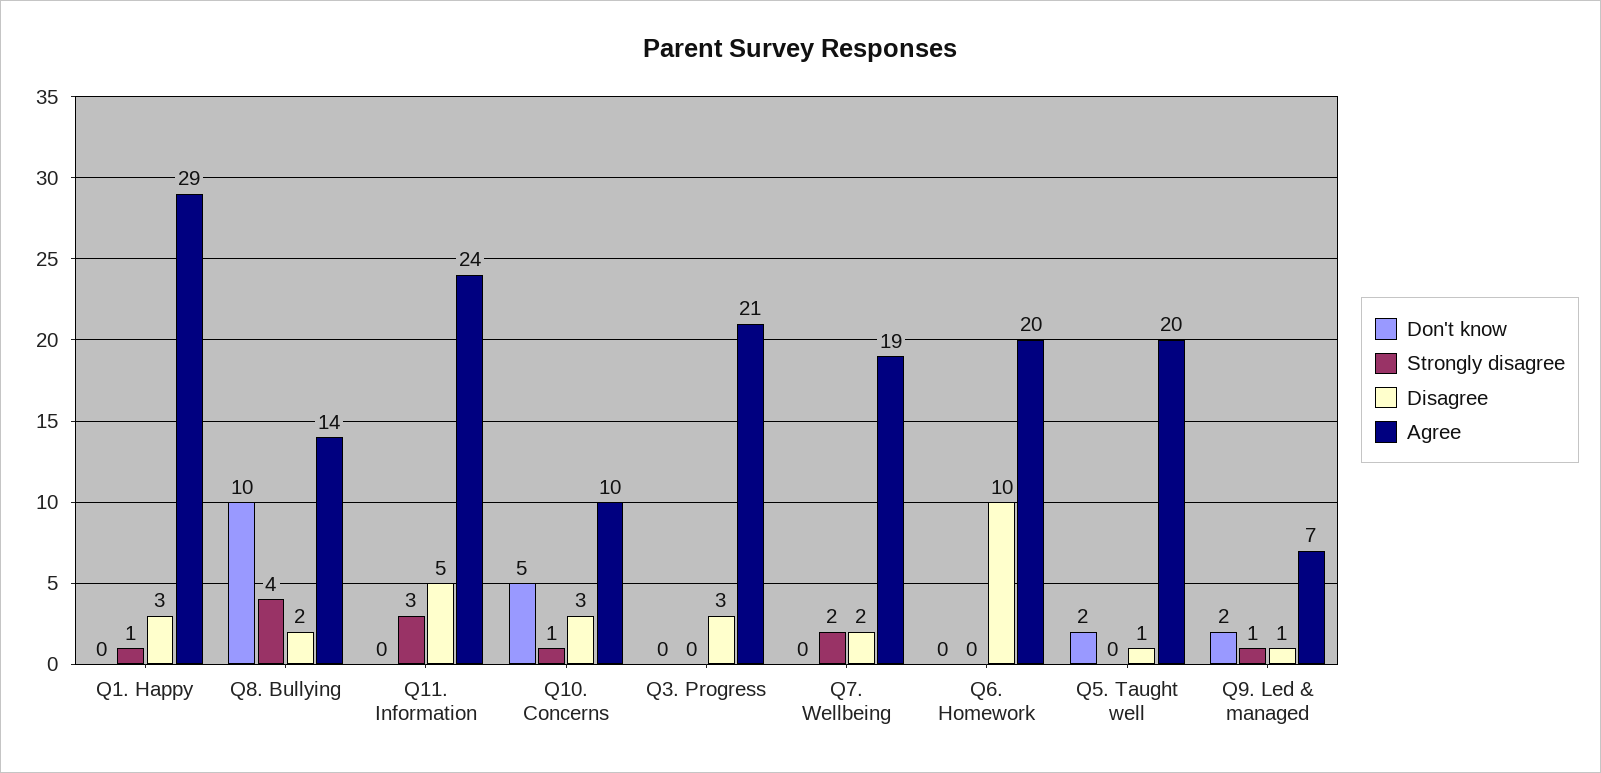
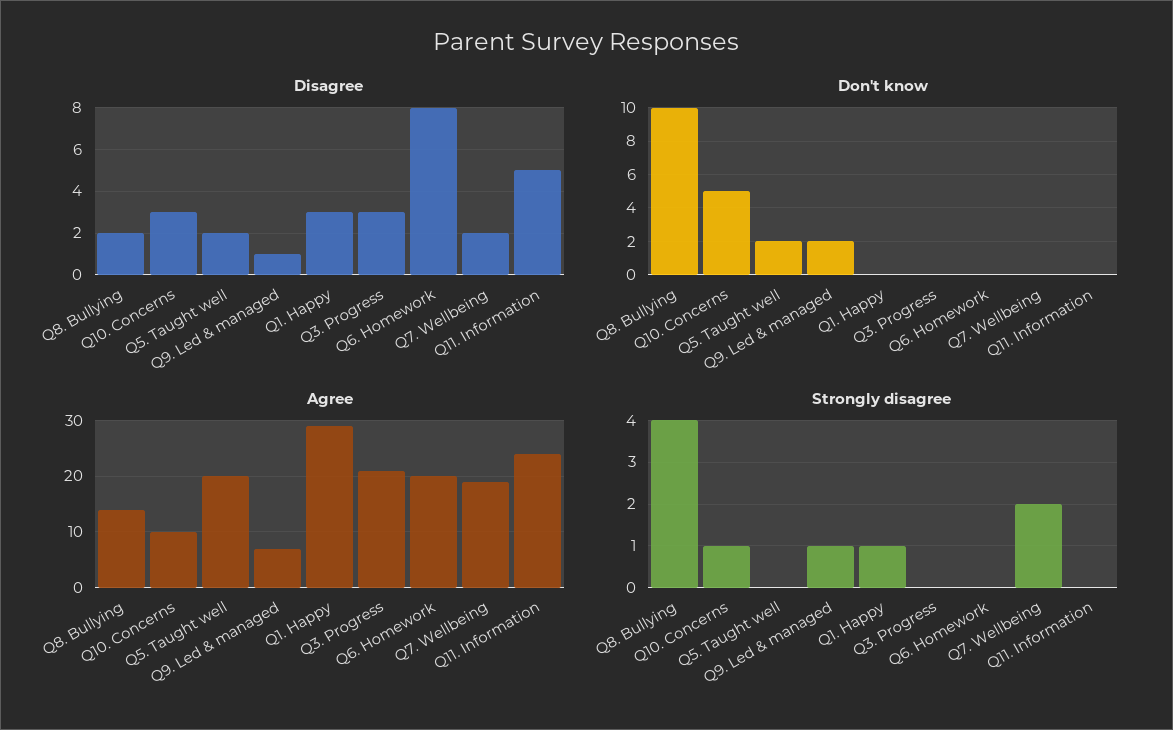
Strongly disagree, Q11. Information: 3 -> 0
Disagree, Q6. Homework: 10 -> 8
Disagree, Q5. Taught well: 1 -> 2

